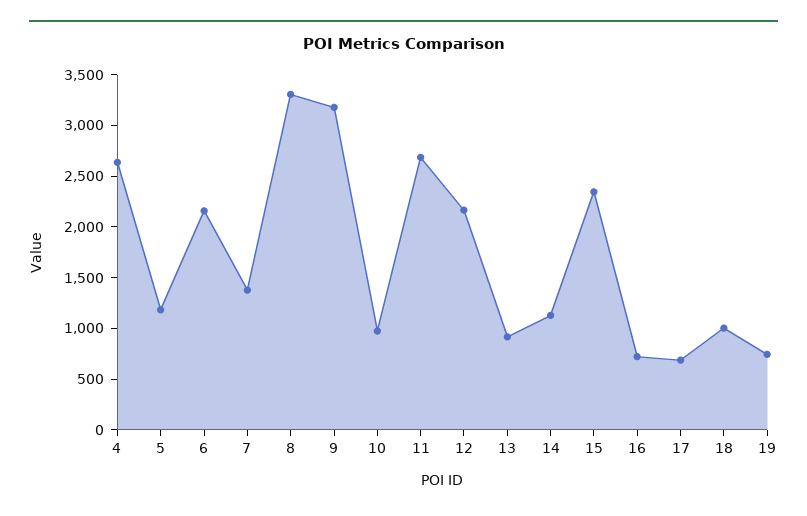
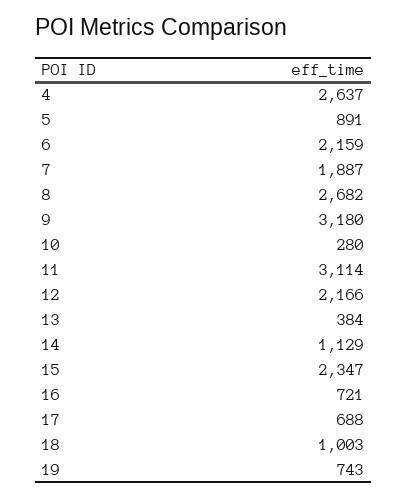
5: 1200 -> 891
7: 1400 -> 1887
8: 3300 -> 2682
10: 1000 -> 280
11: 2700 -> 3114
13: 900 -> 384

